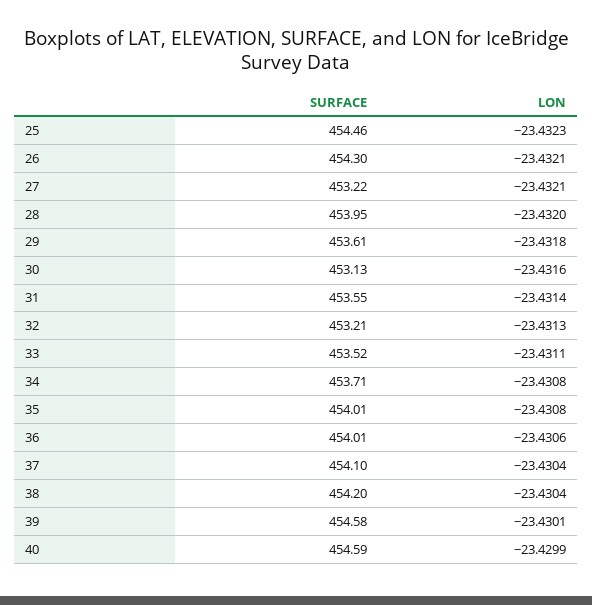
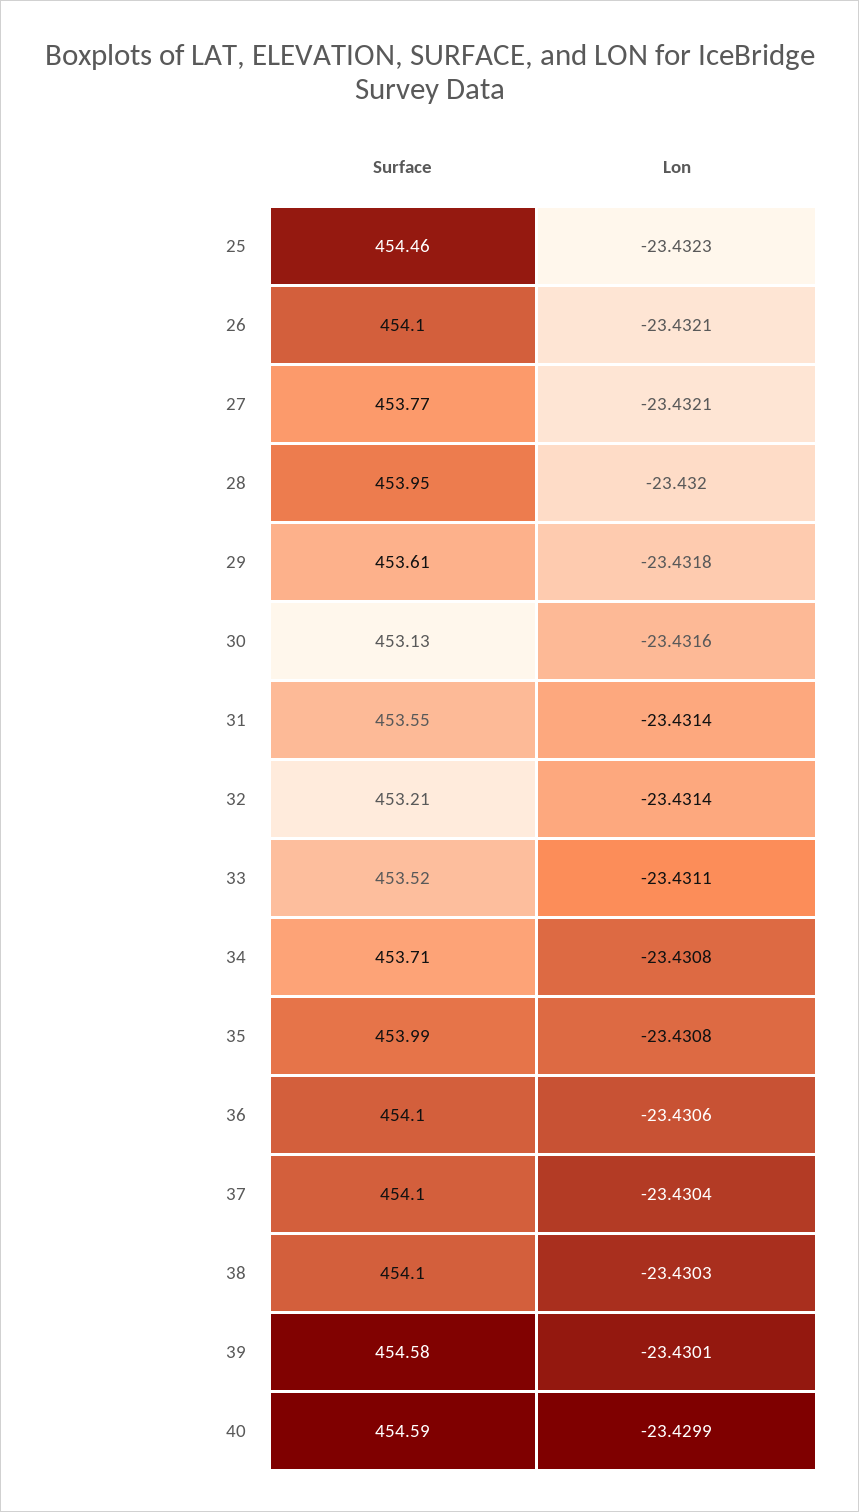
SURFACE, 26: 454.3 -> 454.1
SURFACE, 27: 453.22 -> 453.77
LON, 32: -23.4313 -> -23.4314
SURFACE, 35: 454.01 -> 453.99
SURFACE, 36: 454.01 -> 454.1
SURFACE, 38: 454.2 -> 454.1
LON, 38: -23.4304 -> -23.4303

